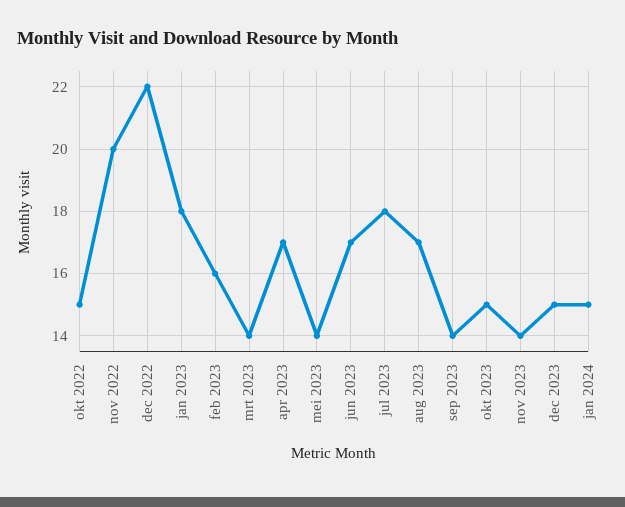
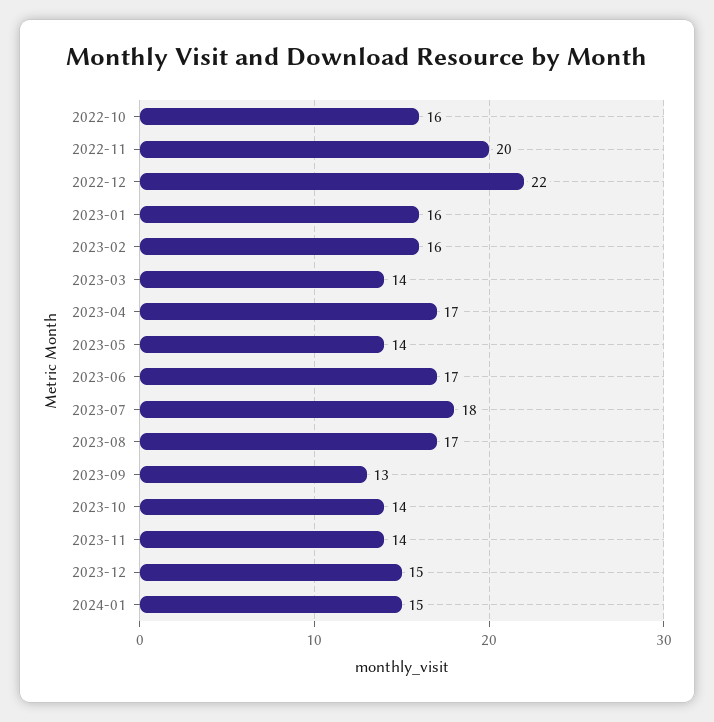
okt 2022: 15 -> 16
jan 2023: 18 -> 16
sep 2023: 14 -> 13
okt 2023: 15 -> 14

